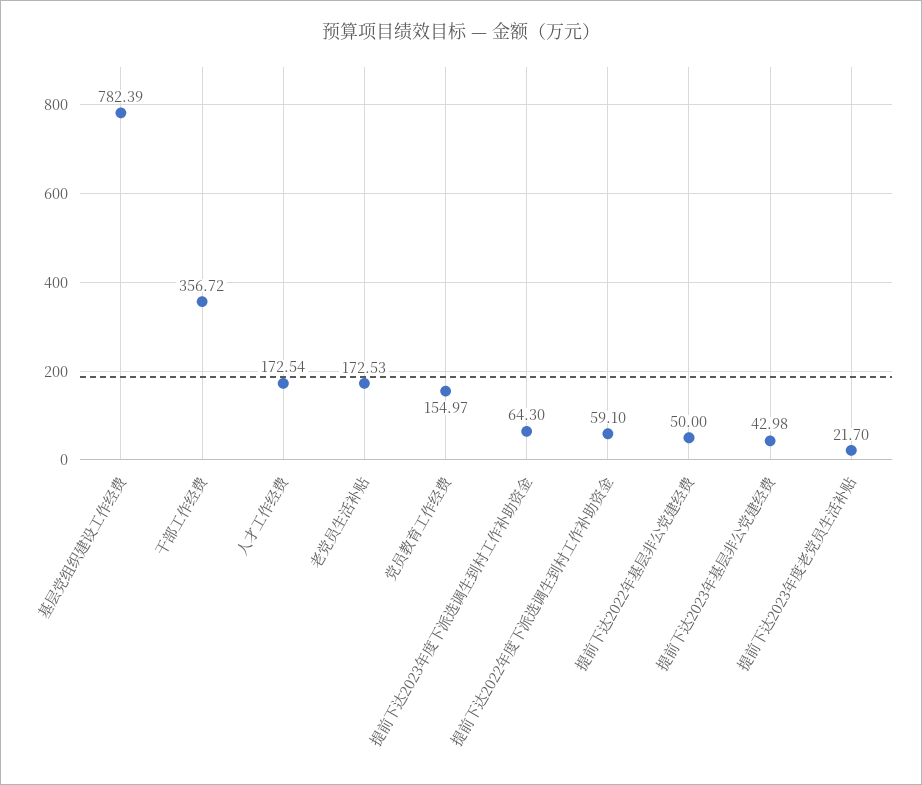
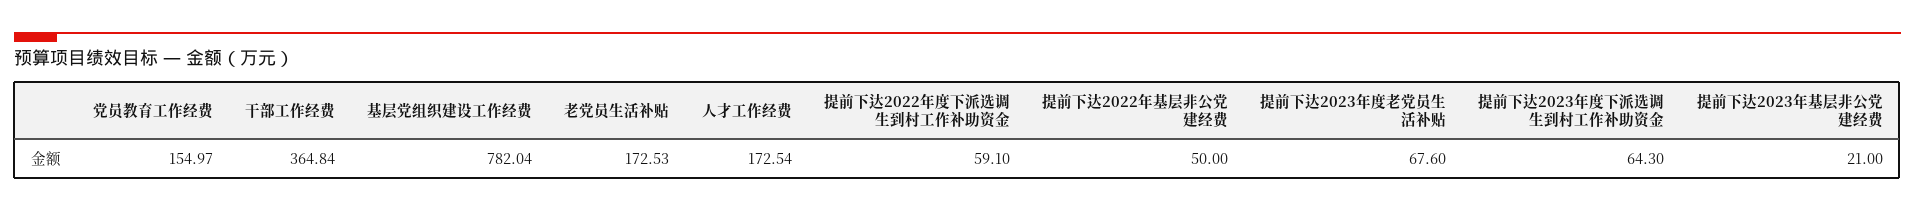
基层党组织建设工作经费: 782.39 -> 782.04
干部工作经费: 356.72 -> 364.84
提前下达2023年基层非公党建经费: 42.98 -> 21
提前下达2023年度老党员生活补贴: 21.7 -> 67.6

